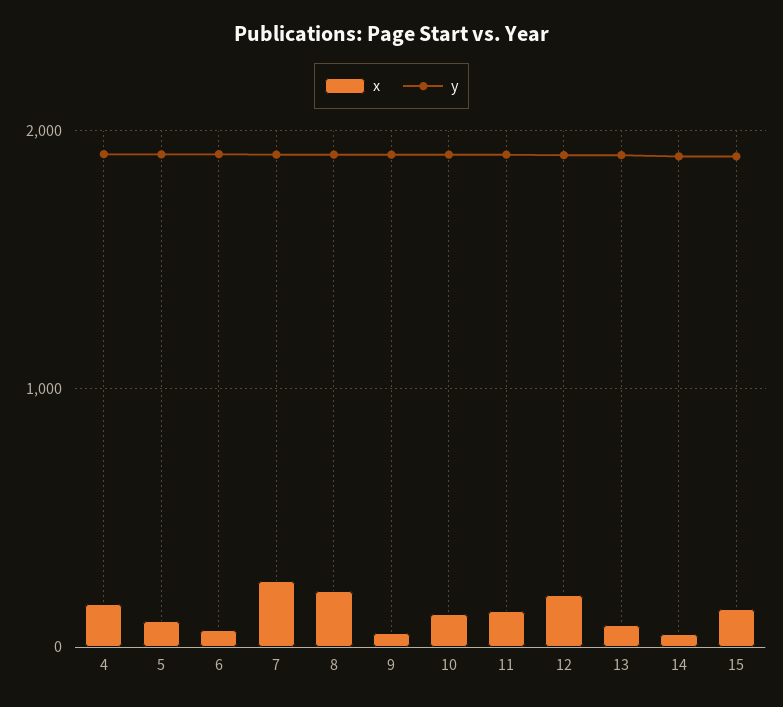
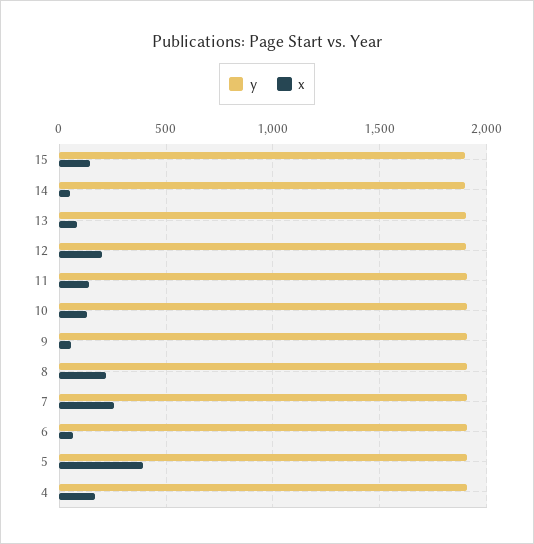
x, 5: 100 -> 400

